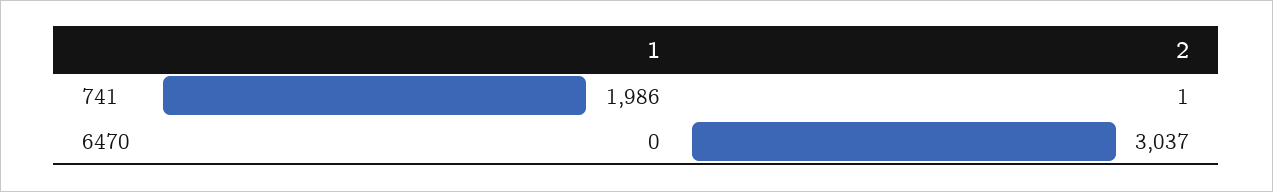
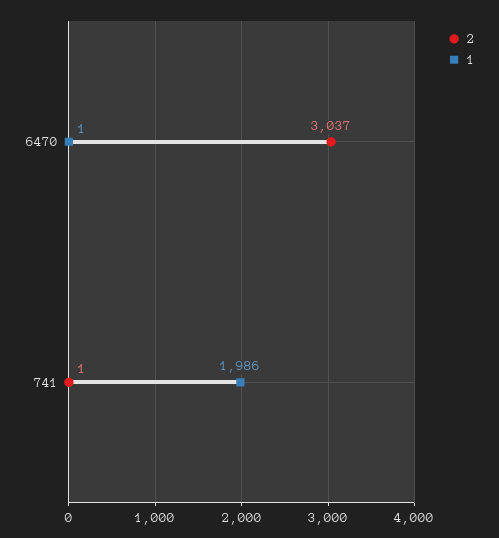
1, 6470: 0 -> 1

